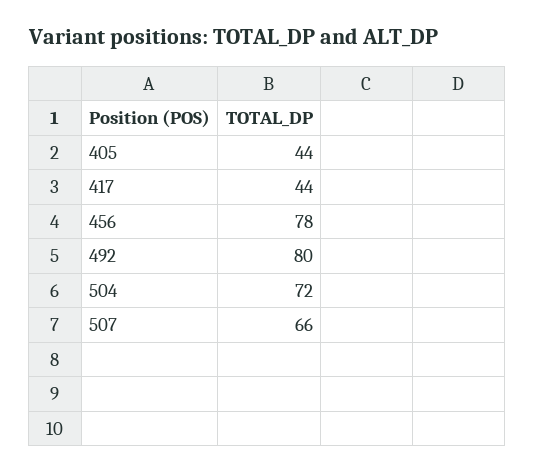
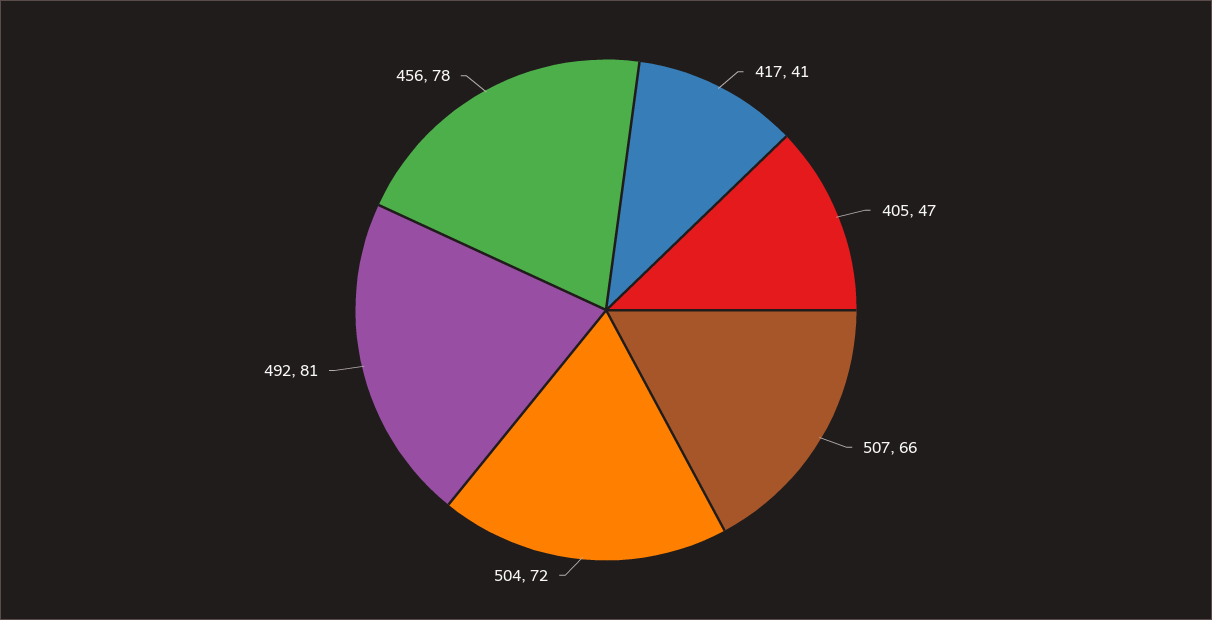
405: 44 -> 47
417: 44 -> 41
492: 80 -> 81

